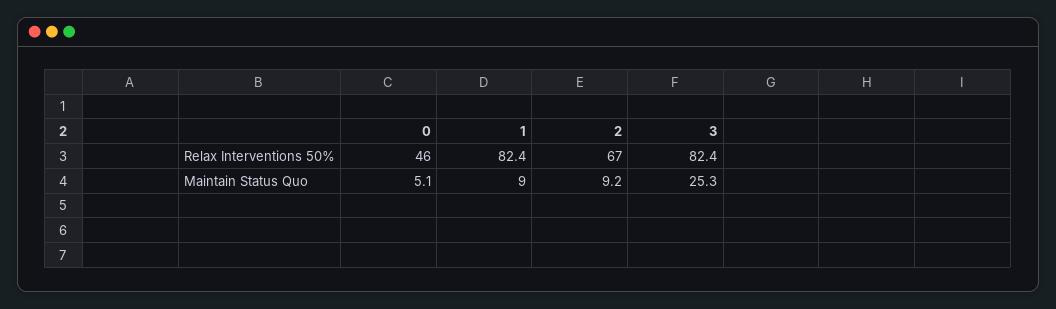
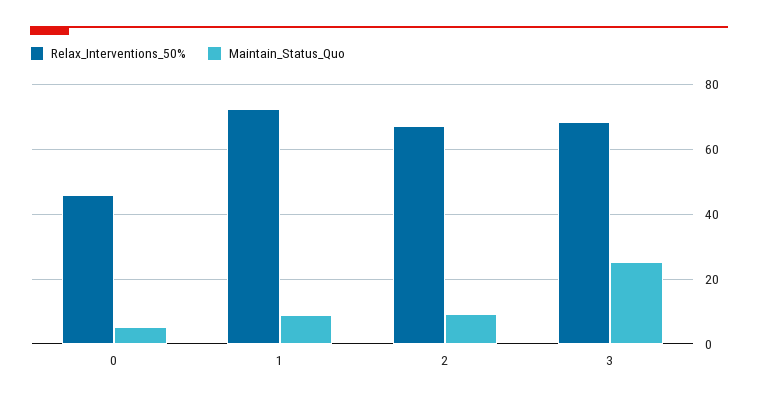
Relax Interventions 50%, 1: 82.4 -> 72
Relax Interventions 50%, 3: 82.4 -> 68

